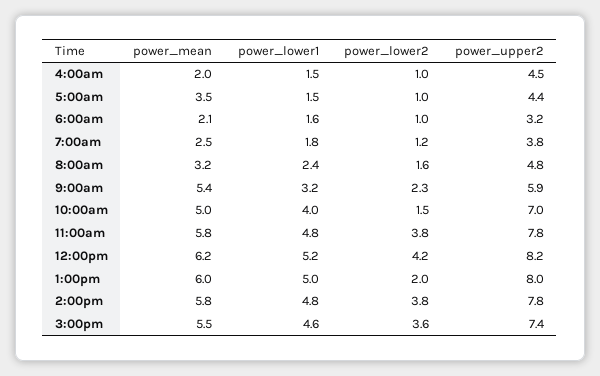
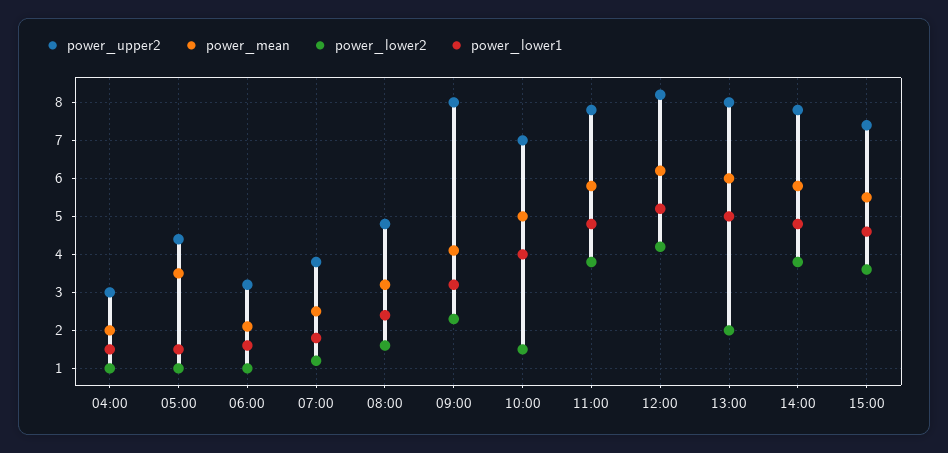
power_upper2, 4:00am: 4.5 -> 3
power_mean, 9:00am: 5.4 -> 4
power_upper2, 9:00am: 5.9 -> 8

